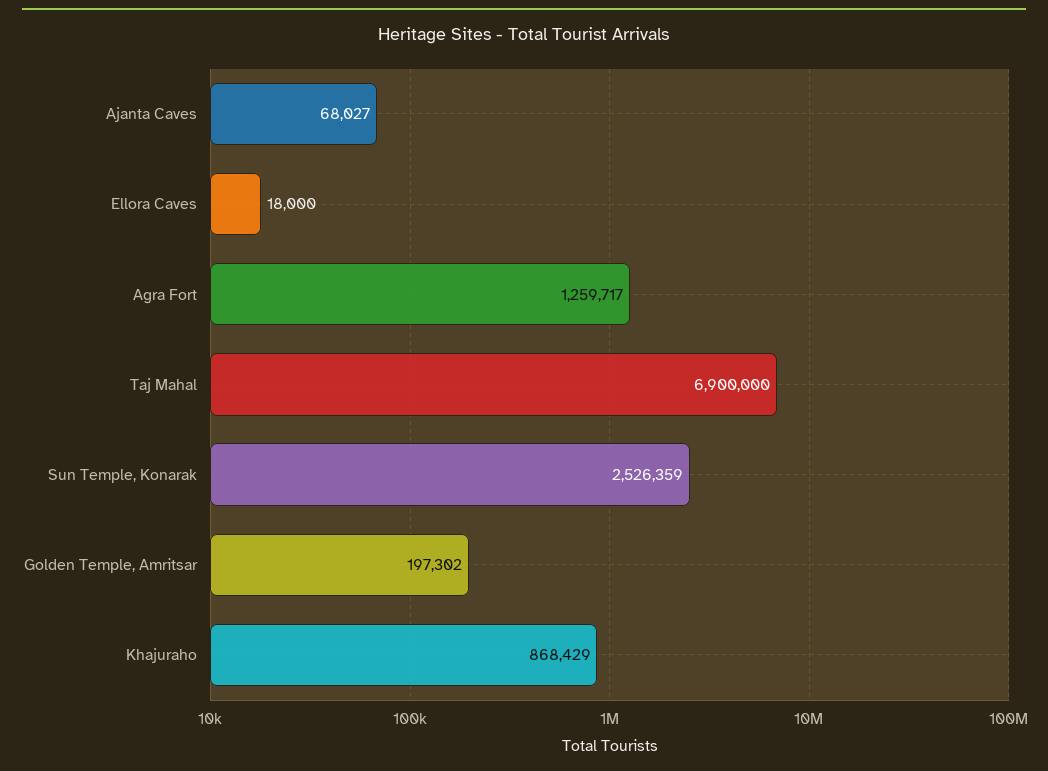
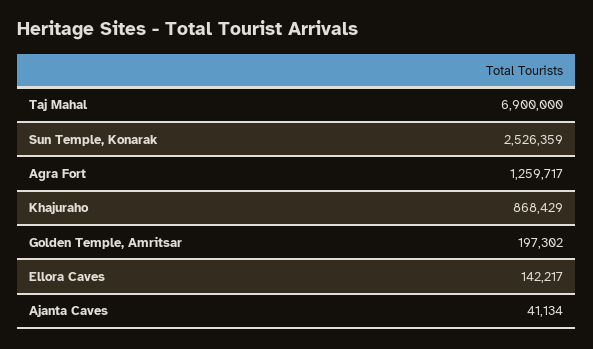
Ajanta Caves: 68027 -> 41134
Ellora Caves: 18000 -> 142217

